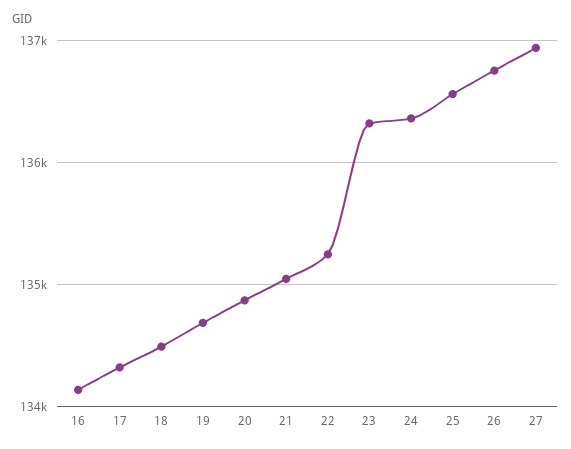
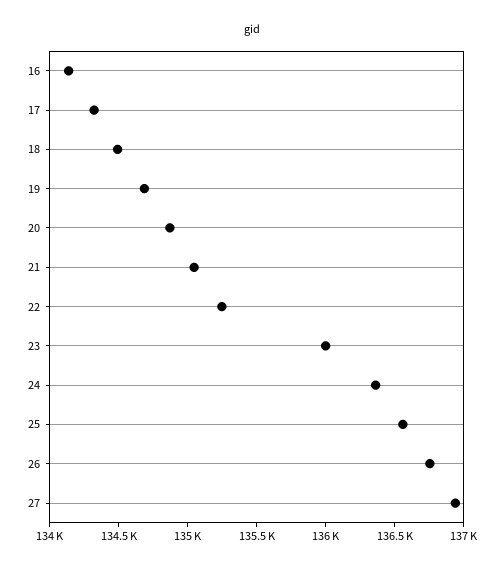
23: 136300 -> 136000

